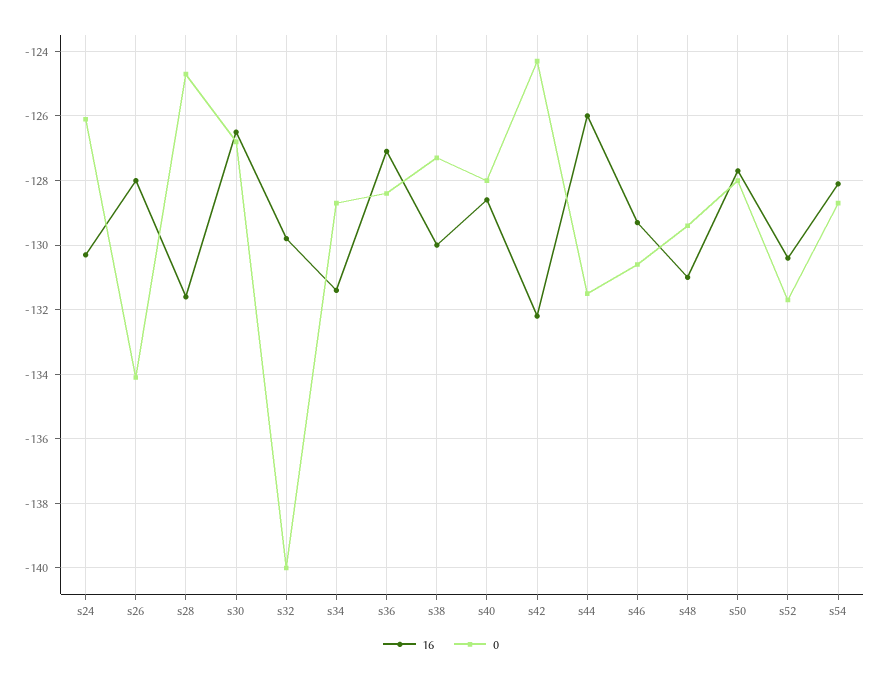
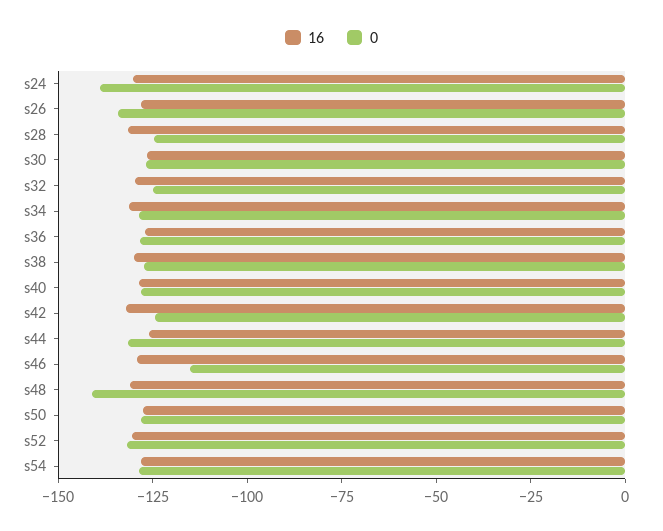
0, s24: -126 -> -140
0, s32: -140 -> -125
0, s46: -130.5 -> -115
0, s48: -129.5 -> -140

